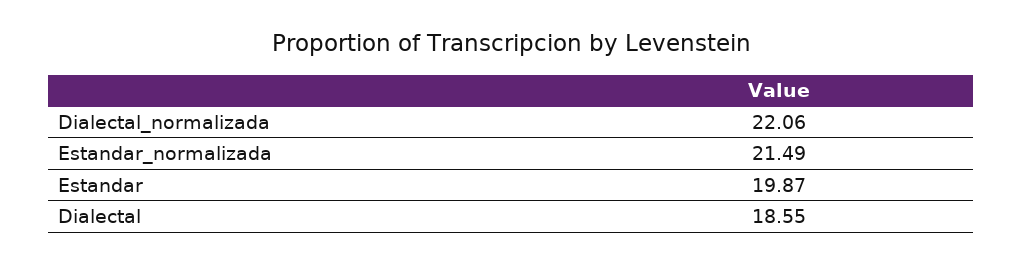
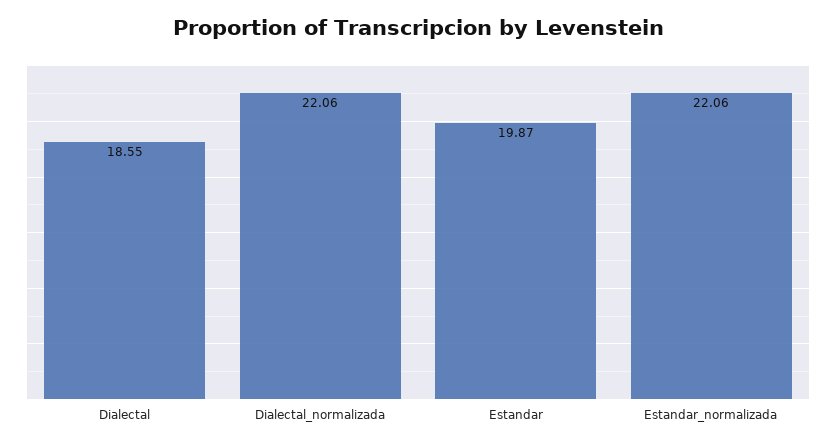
Estandar_normalizada: 21.49 -> 22.06

